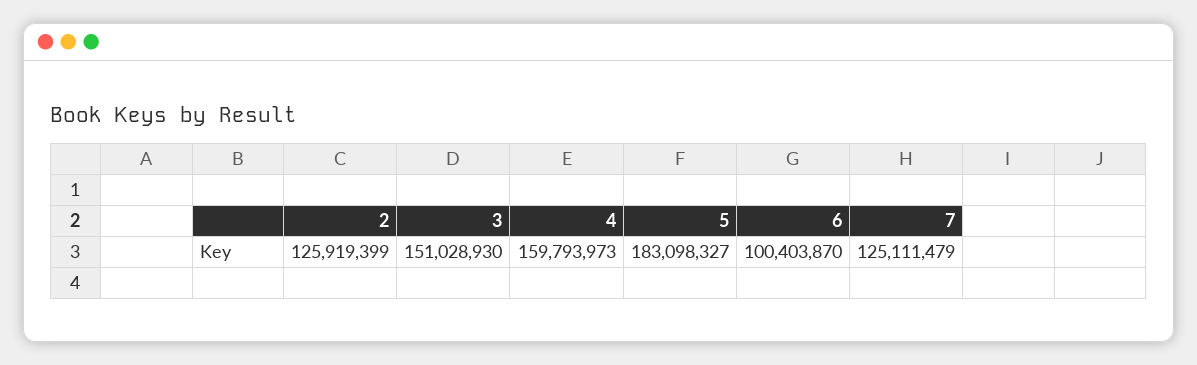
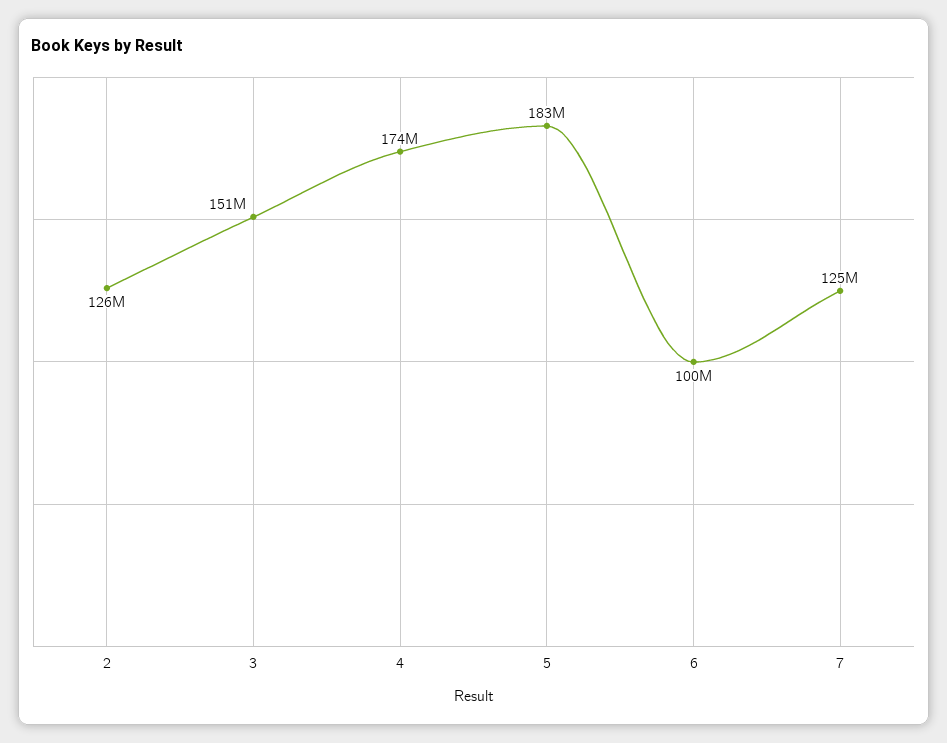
4: 159793973 -> 174000000

